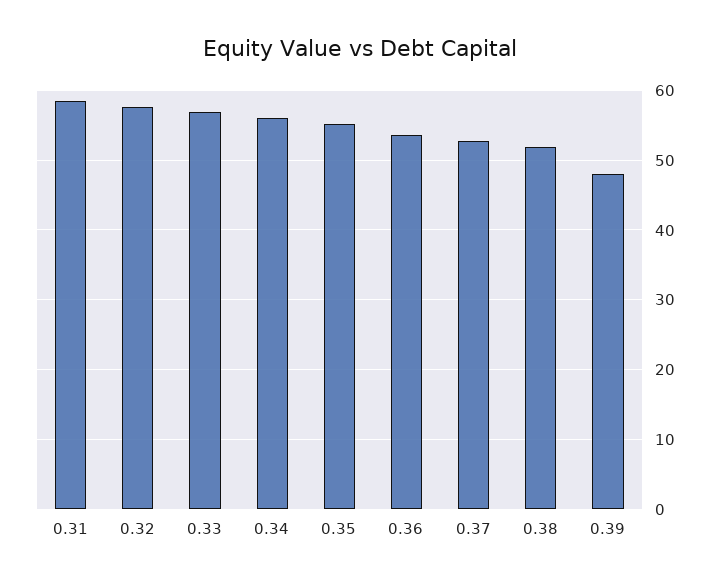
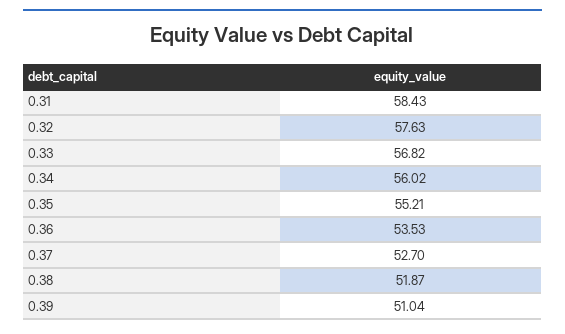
0.39: 48 -> 51.04

